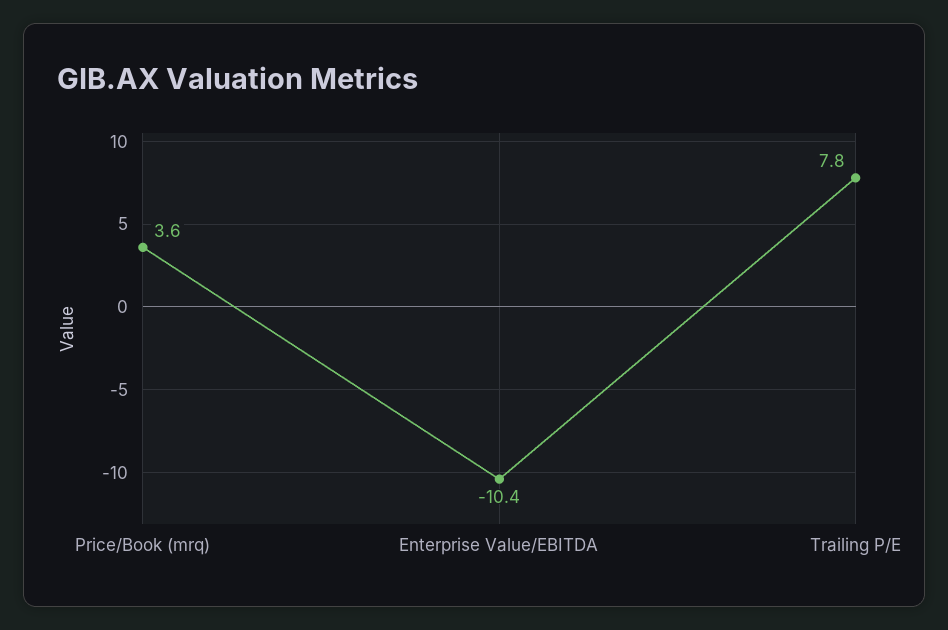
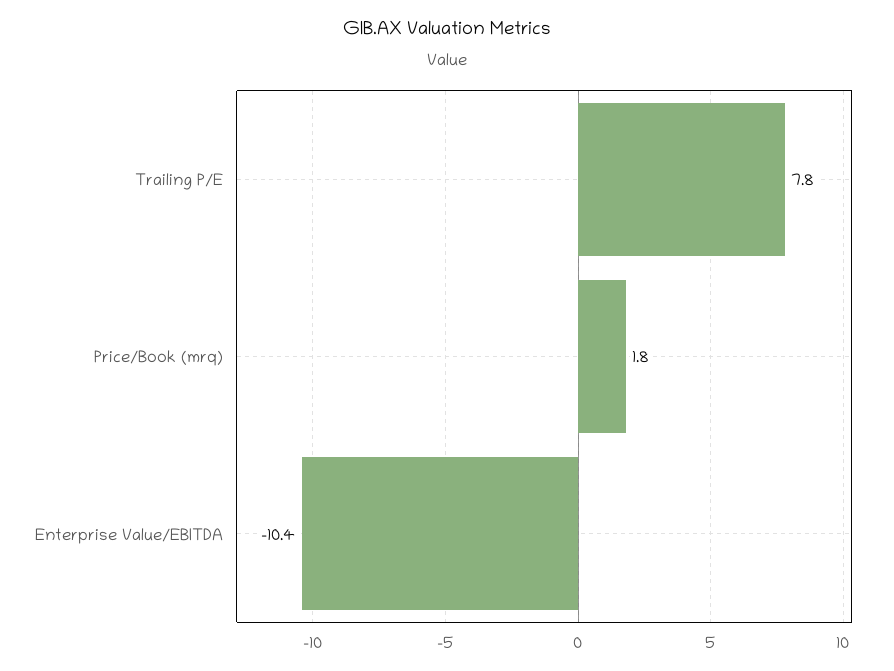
Price/Book (mrq): 3.6 -> 1.8

